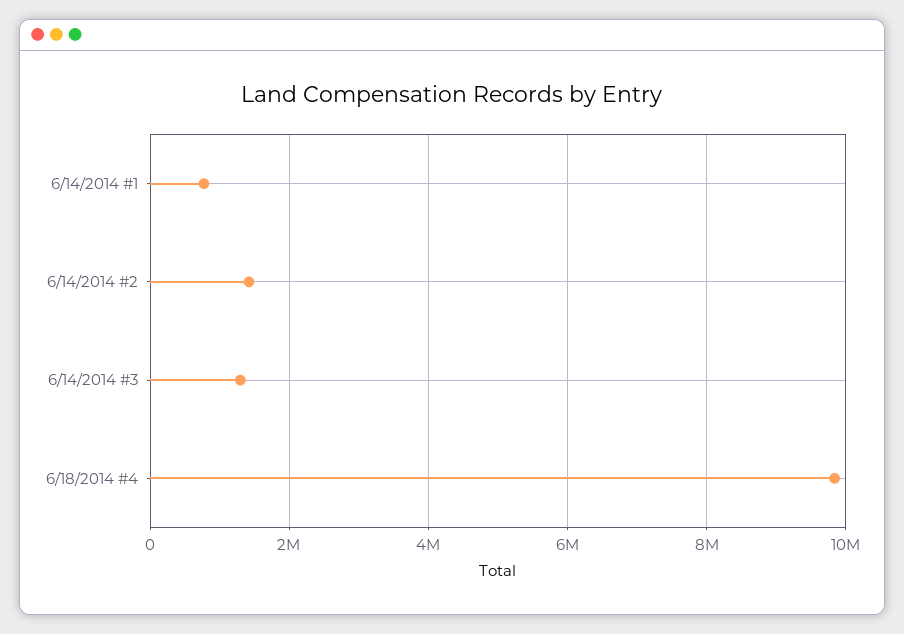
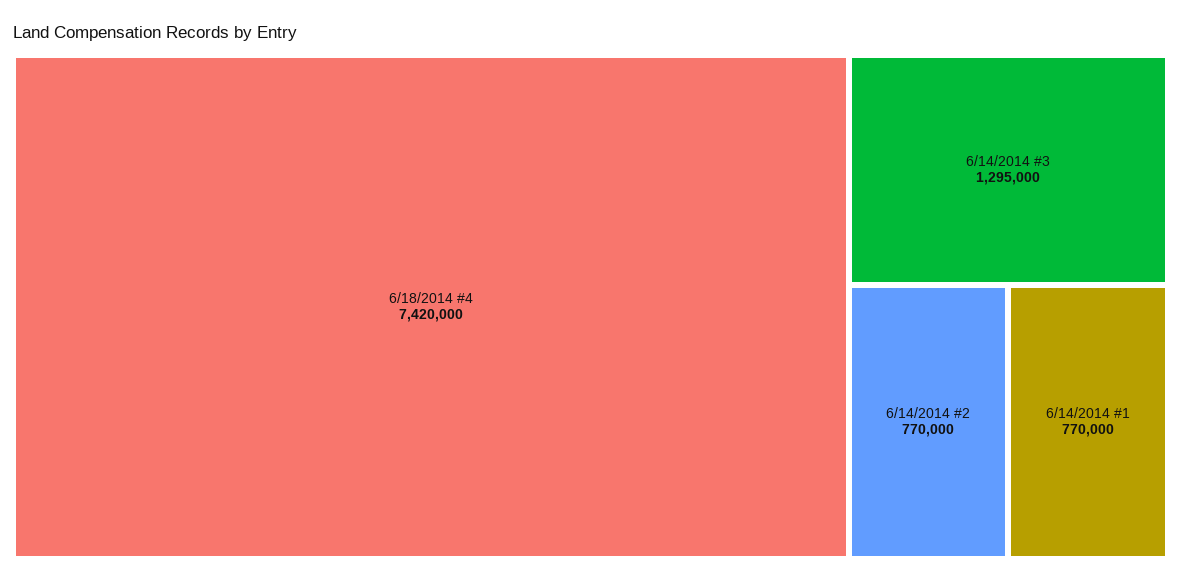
6/14/2014 #2: 1400000 -> 770000
6/18/2014 #4: 9800000 -> 7420000

